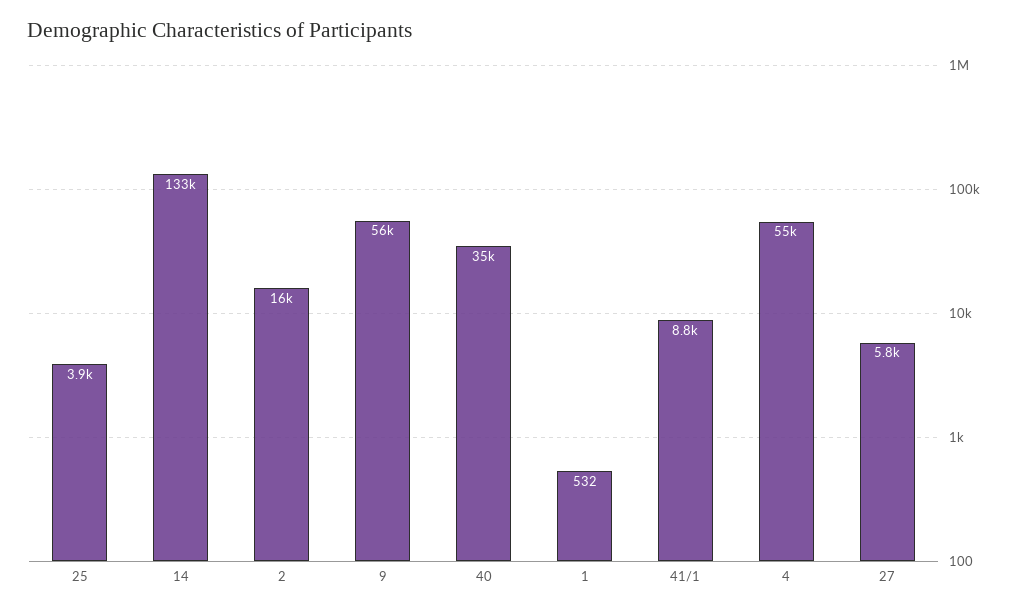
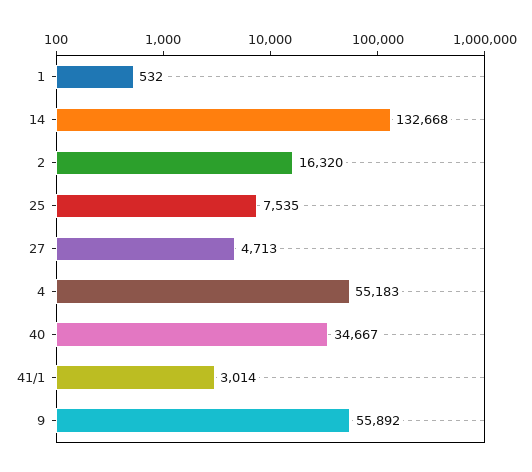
25: 3900 -> 7535
41/1: 8800 -> 3014
27: 5800 -> 4713

